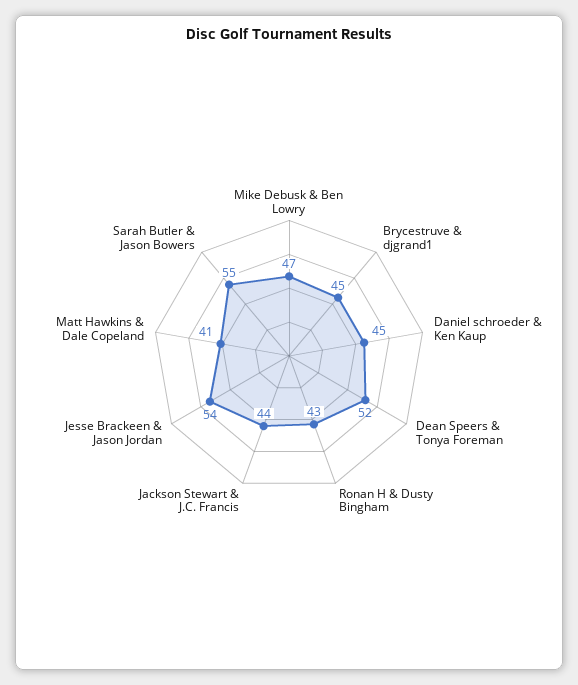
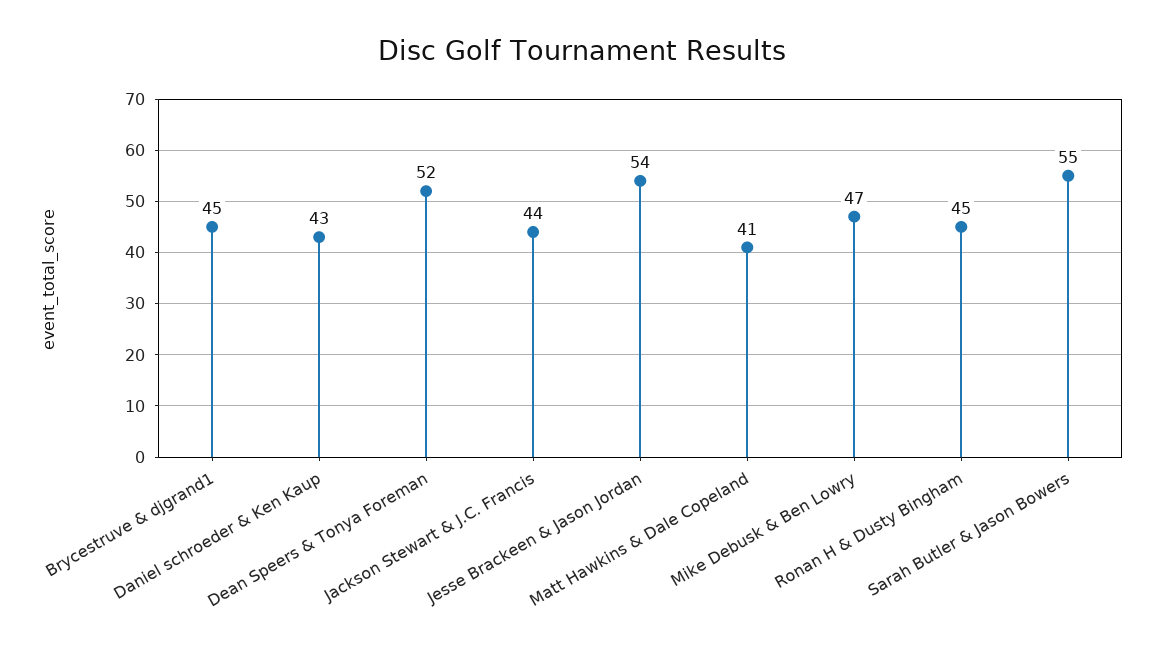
Daniel schroeder & Ken Kaup: 45 -> 43
Ronan H & Dusty Bingham: 43 -> 45

